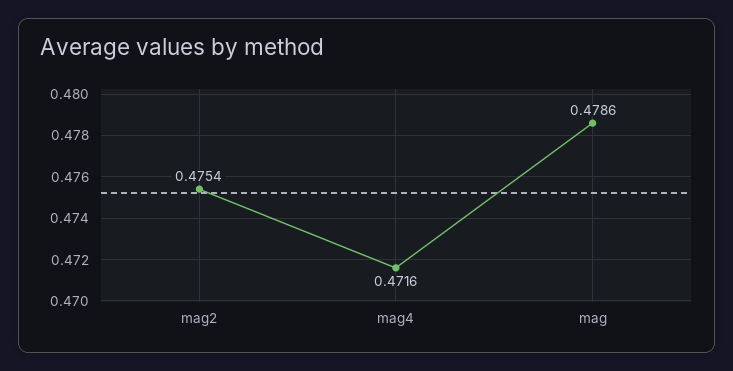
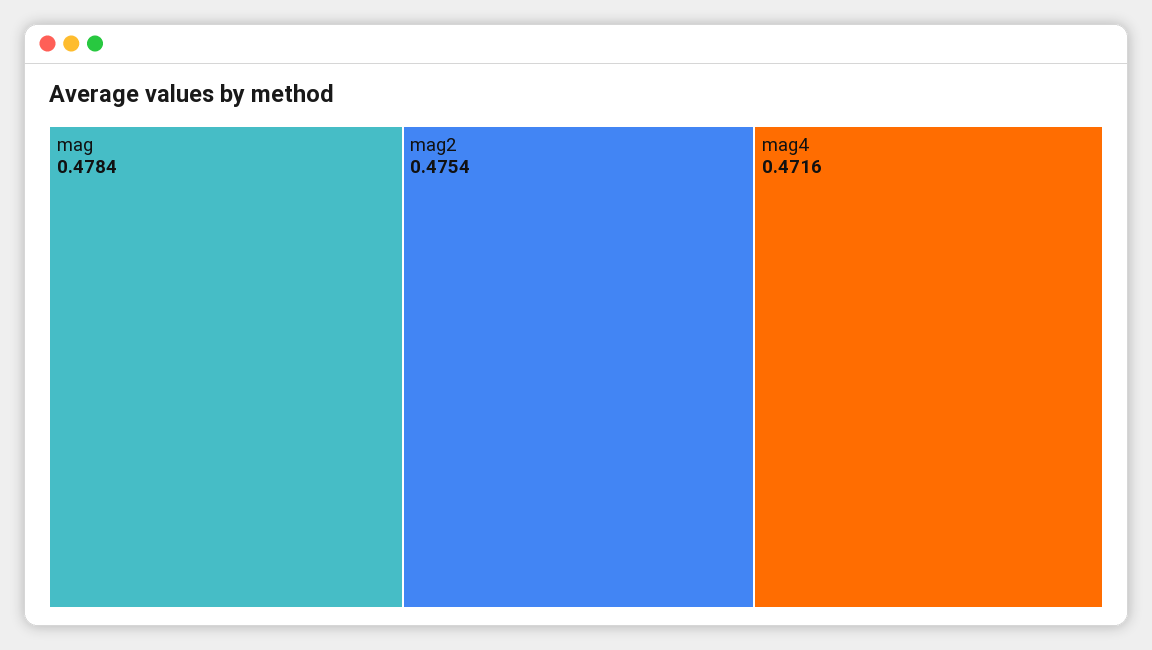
mag: 0.4786 -> 0.4784

